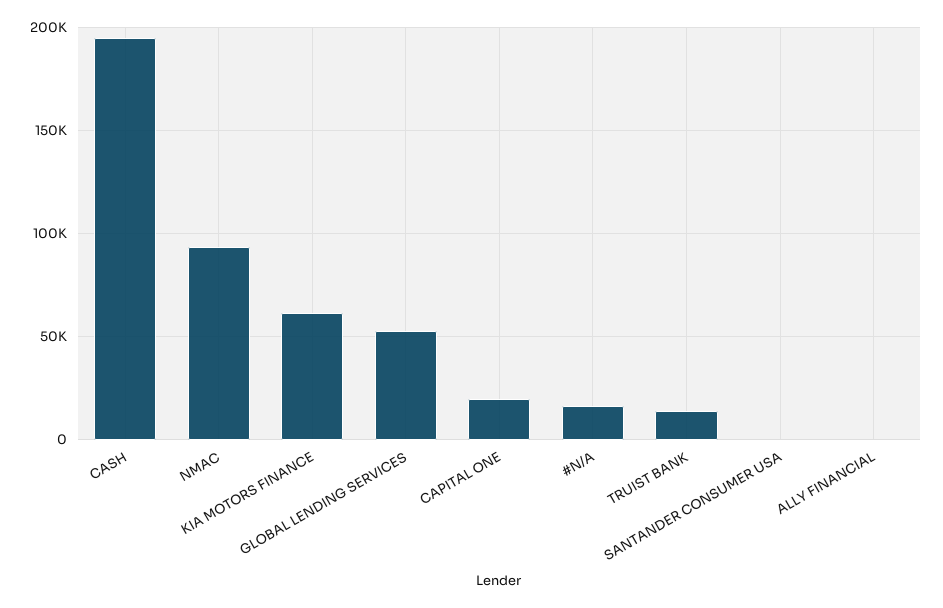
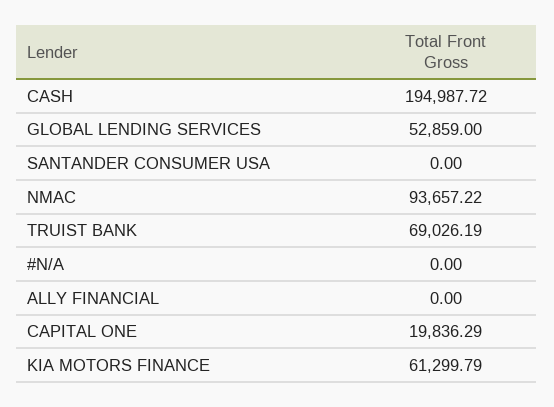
#N/A: 15000 -> 0
TRUIST BANK: 15000 -> 69026.19

